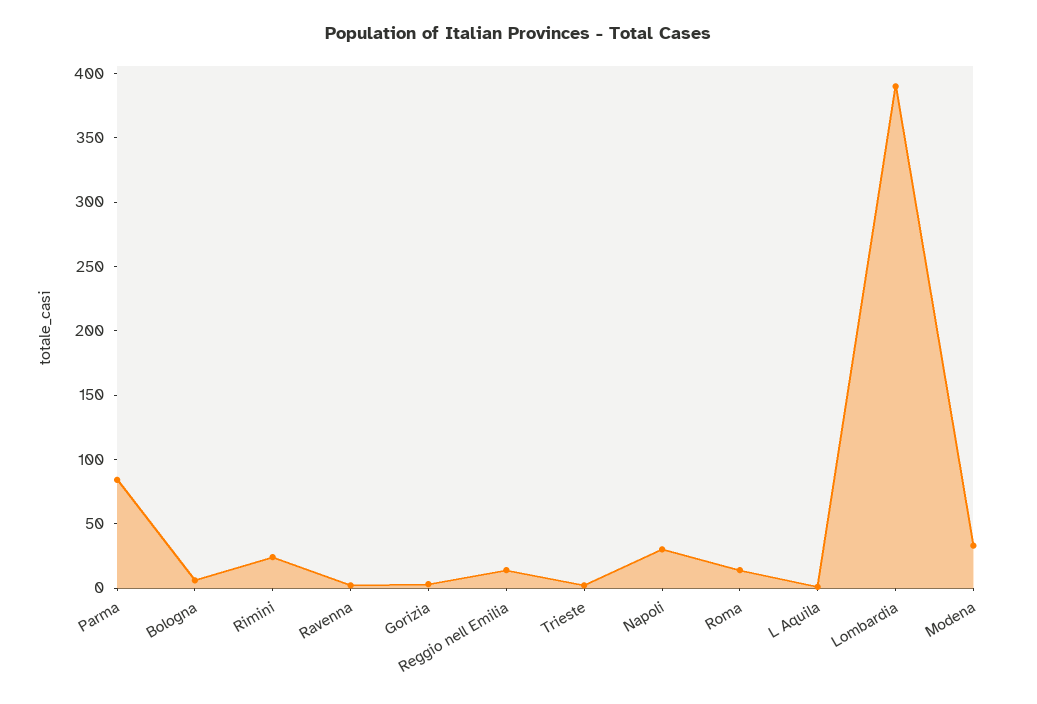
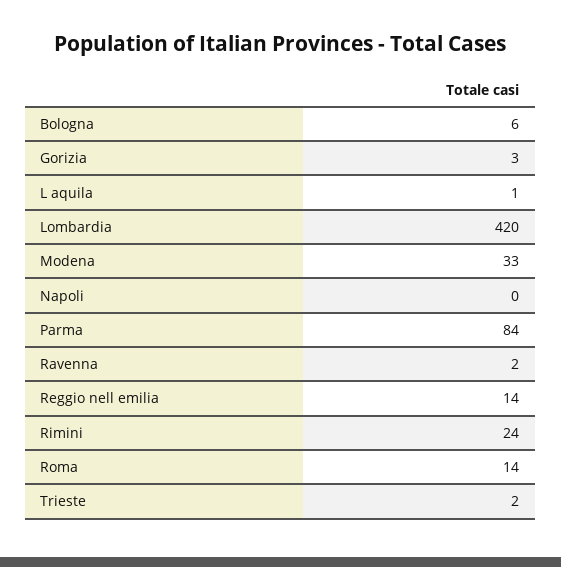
Napoli: 30 -> 0
Lombardia: 390 -> 420

